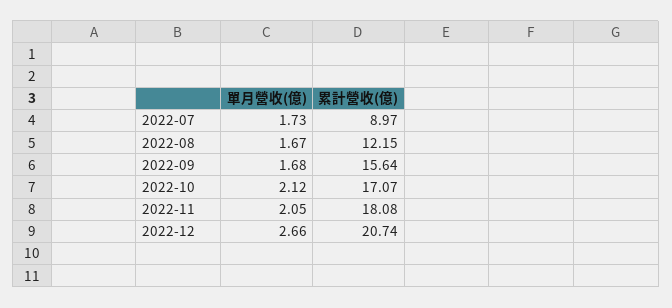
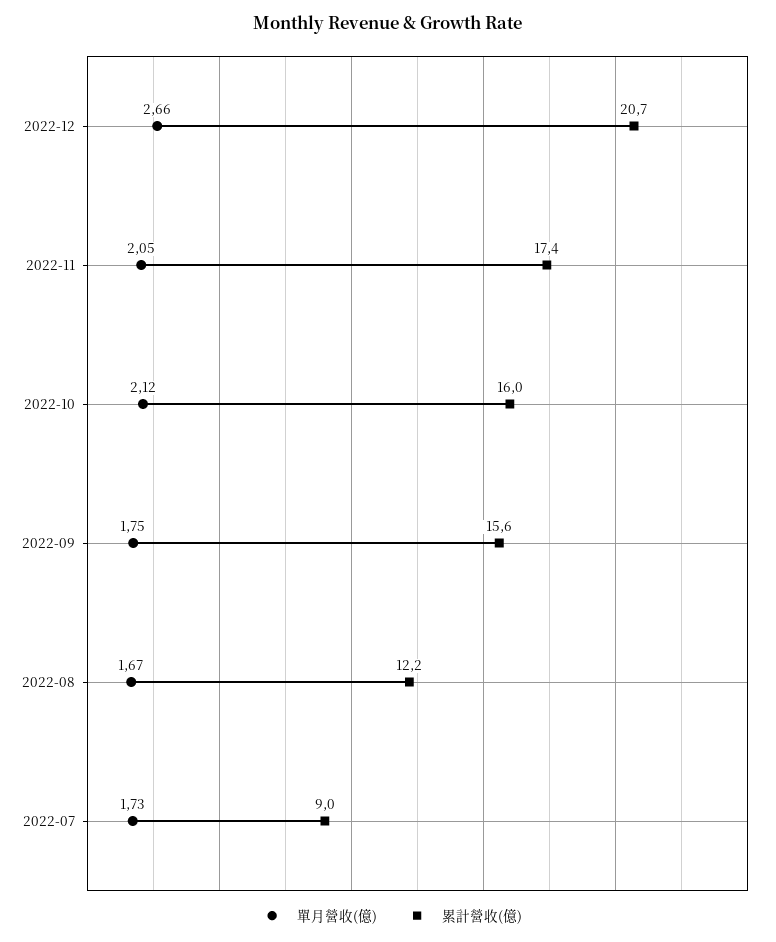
單月營收(億), 2022-09: 1.68 -> 1.75
累計營收(億), 2022-10: 17.07 -> 16
累計營收(億), 2022-11: 18.08 -> 17.4

